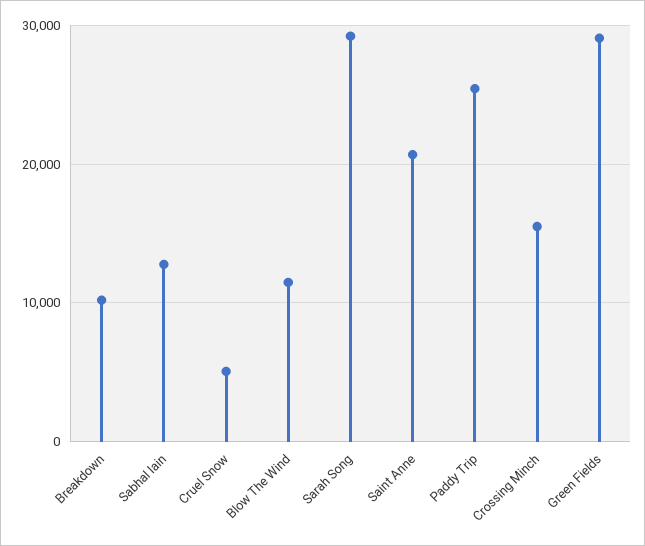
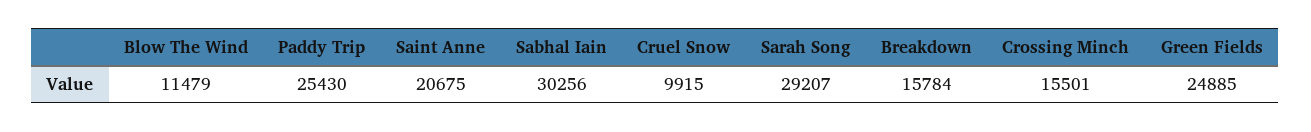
Breakdown: 10000 -> 15784
Sabhal Iain: 13000 -> 30256
Cruel Snow: 5000 -> 9915
Green Fields: 29000 -> 24885

